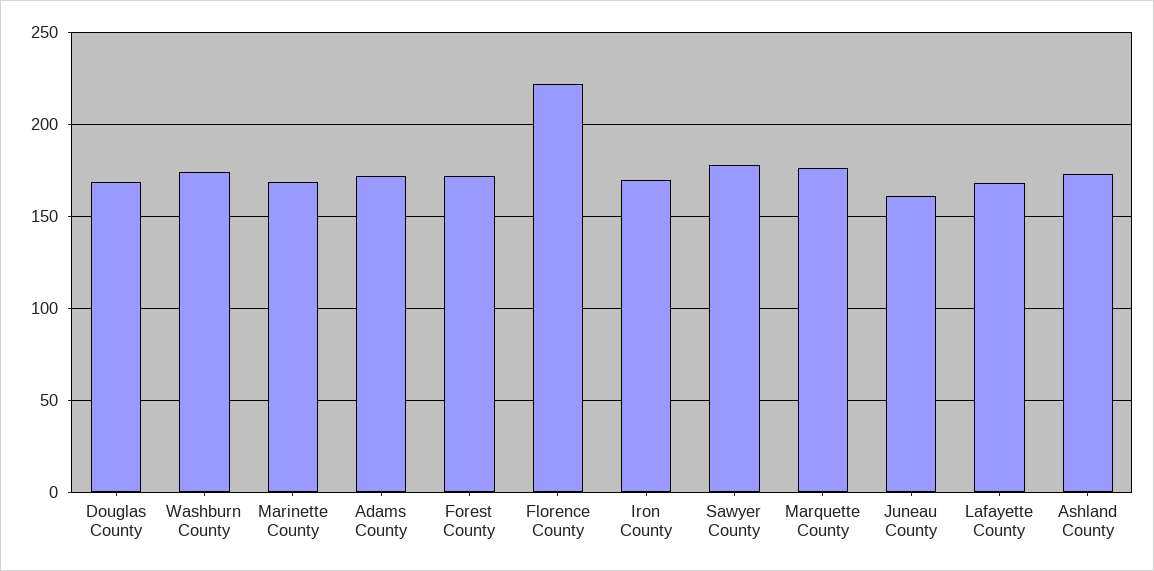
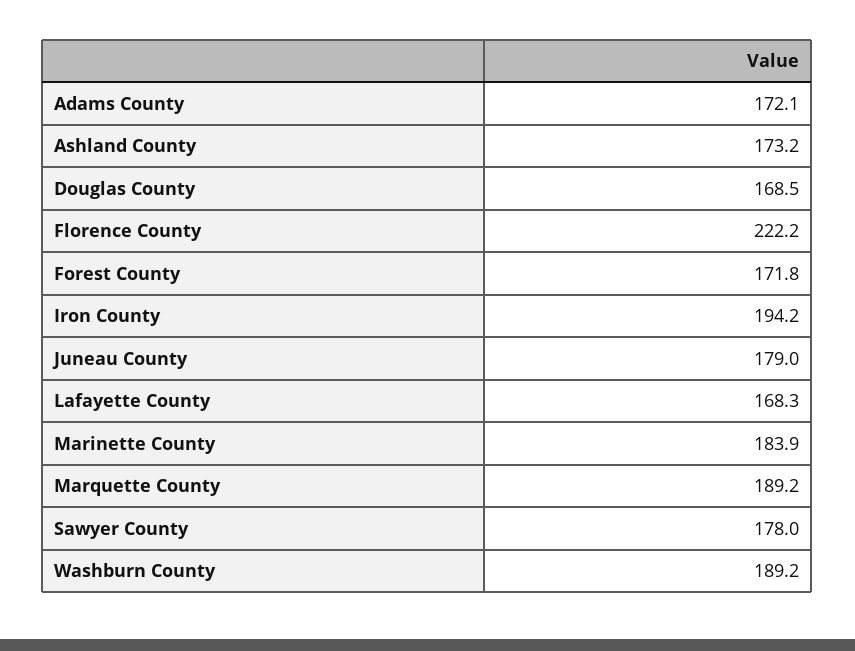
Washburn County: 175 -> 189.2
Marinette County: 170 -> 183.9
Iron County: 170 -> 194.2
Marquette County: 175 -> 189.2
Juneau County: 160 -> 179

